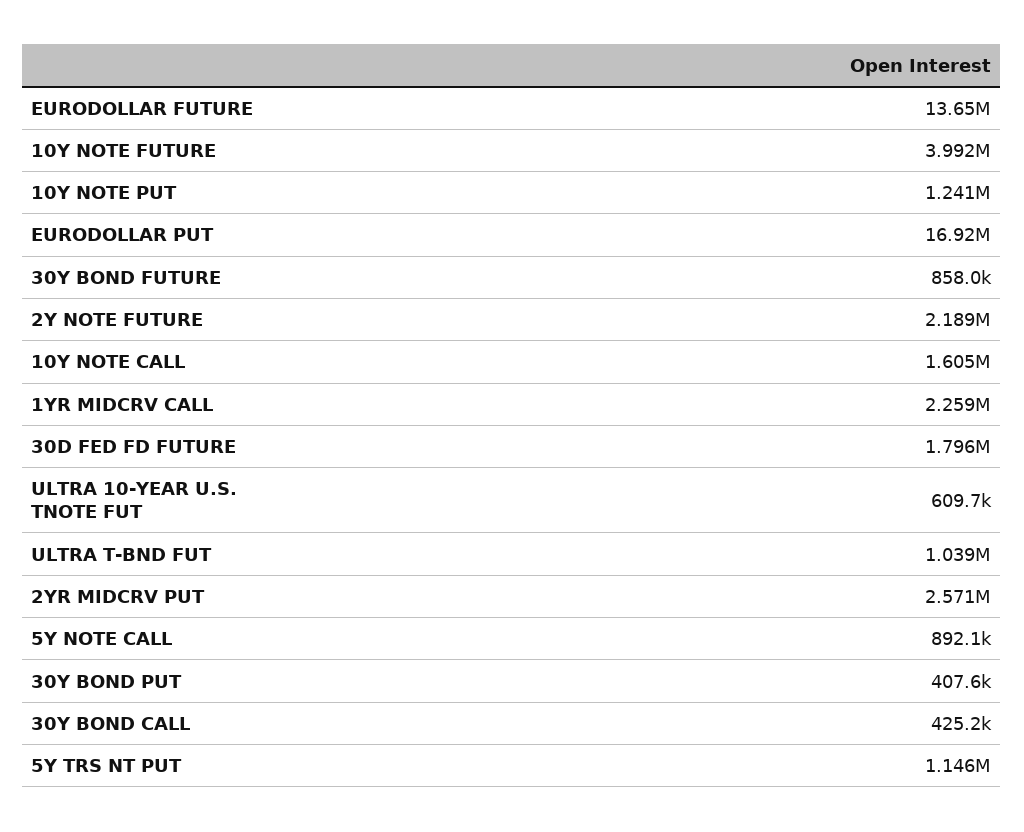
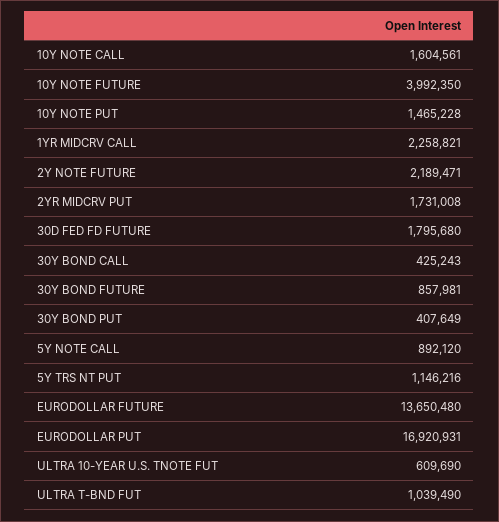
10Y NOTE PUT: 1241000 -> 1465228
2YR MIDCRV PUT: 2571000 -> 1731008

